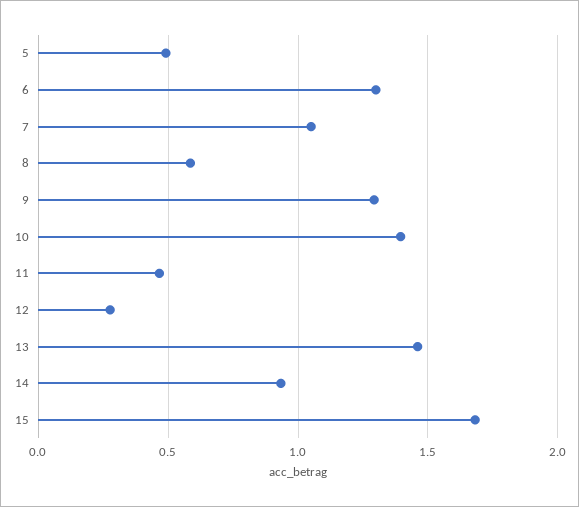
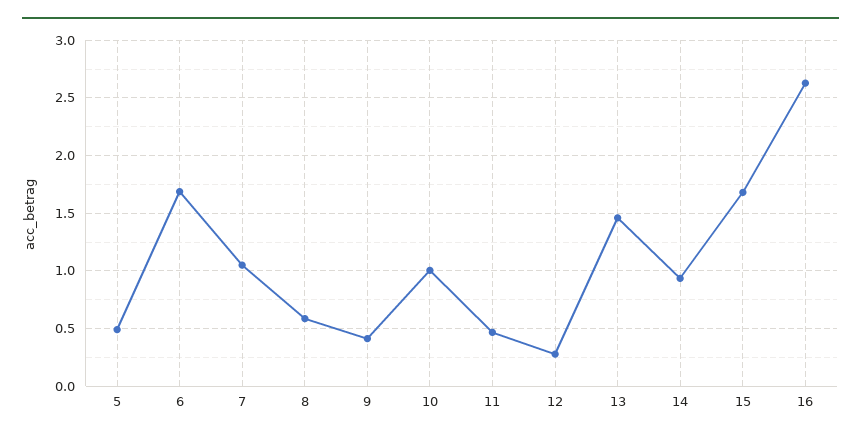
6: 1.3 -> 1.7
9: 1.3 -> 0.4
10: 1.4 -> 1
16: none -> 2.6

